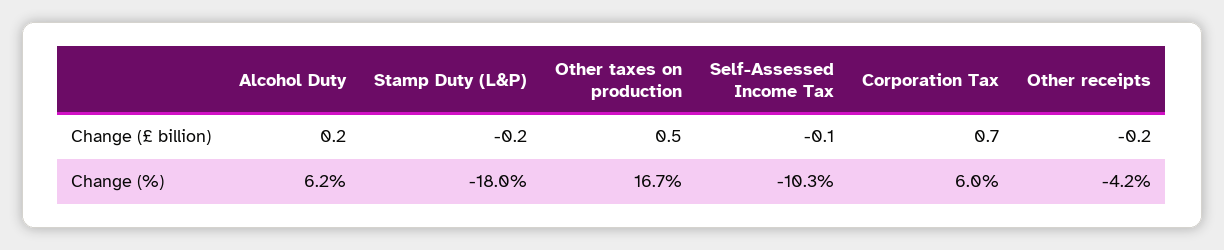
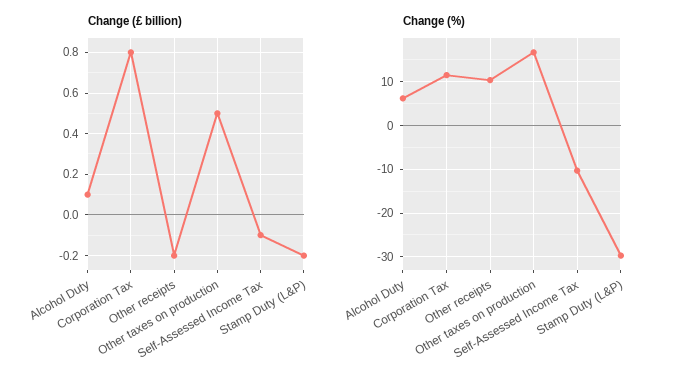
Change (£ billion), Alcohol Duty: 0.2 -> 0.1
Change (£ billion), Corporation Tax: 0.7 -> 0.8
Change (%), Stamp Duty (L&P): -18 -> -30
Change (%), Corporation Tax: 6 -> 12
Change (%), Other receipts: -4.2 -> 10

